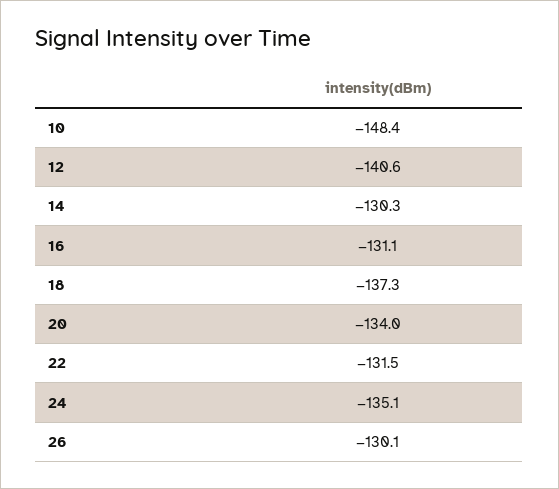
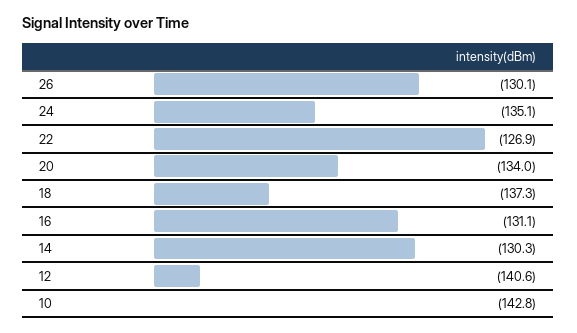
10: -148.4 -> -142.8
22: -131.5 -> -126.9

